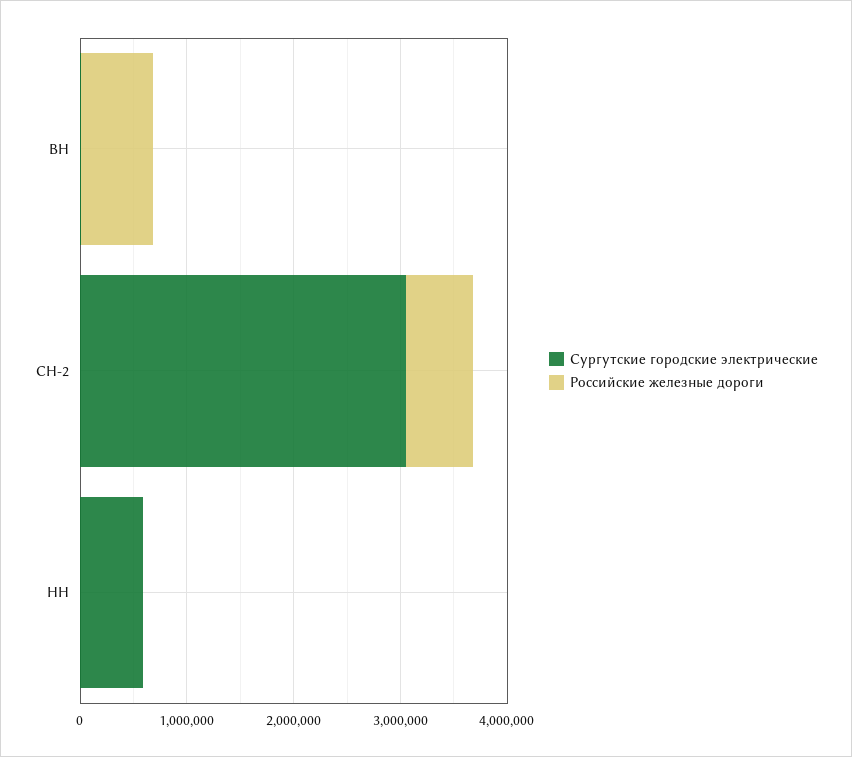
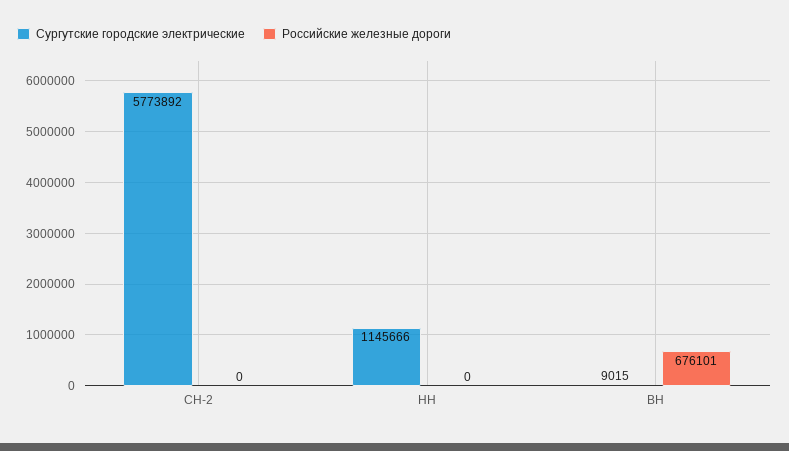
Сургутские городские электрические, СН-2: 3000000 -> 5773892
Российские железные дороги, СН-2: 600000 -> 0
Сургутские городские электрические, НН: 600000 -> 1145666

